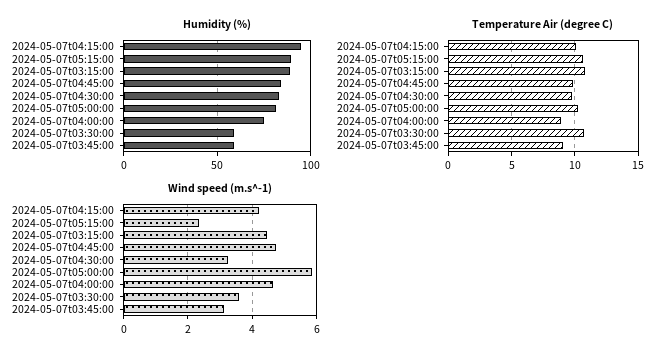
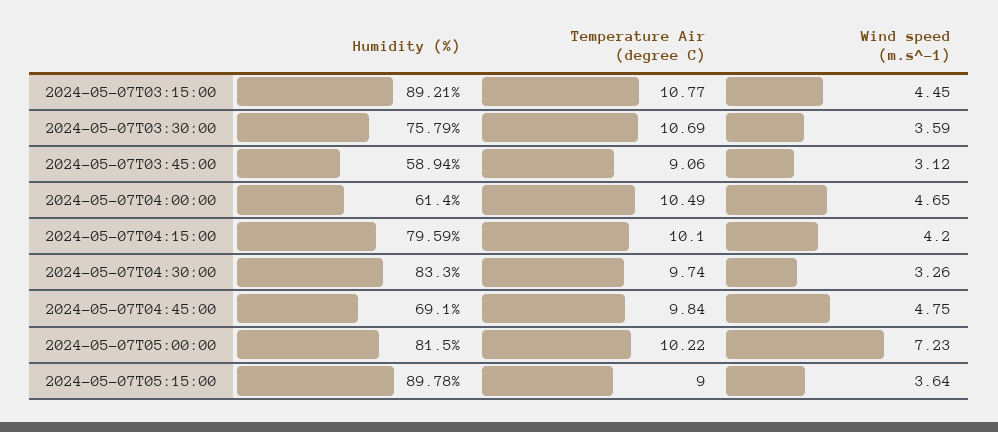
Humidity (%), 2024-05-07t04:15:00: 95 -> 79.59
Humidity (%), 2024-05-07t04:45:00: 85 -> 69.1
Humidity (%), 2024-05-07t04:00:00: 75 -> 61.4
Humidity (%), 2024-05-07t03:30:00: 60 -> 75.79
Temperature Air (degree C), 2024-05-07t05:15:00: 10.5 -> 9
Temperature Air (degree C), 2024-05-07t04:00:00: 9 -> 10.49
Wind speed (m.s^-1), 2024-05-07t05:15:00: 2.4 -> 3.64
Wind speed (m.s^-1), 2024-05-07t05:00:00: 5.8 -> 7.23

